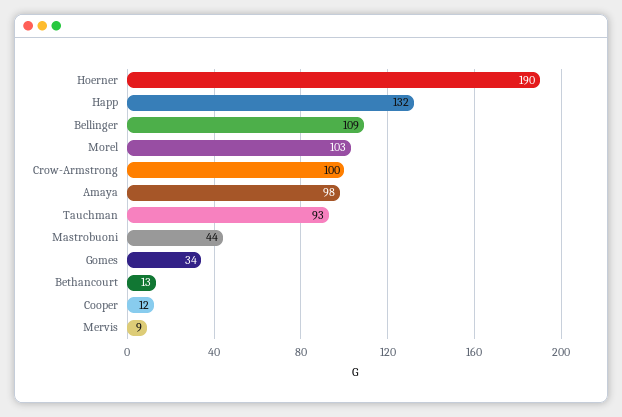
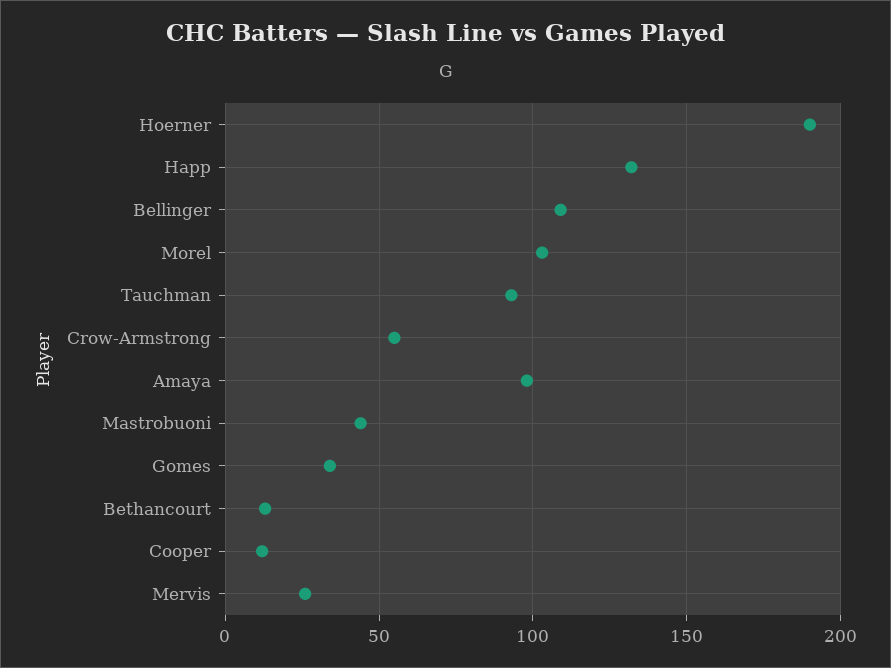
Crow-Armstrong: 100 -> 55
Mervis: 9 -> 25

